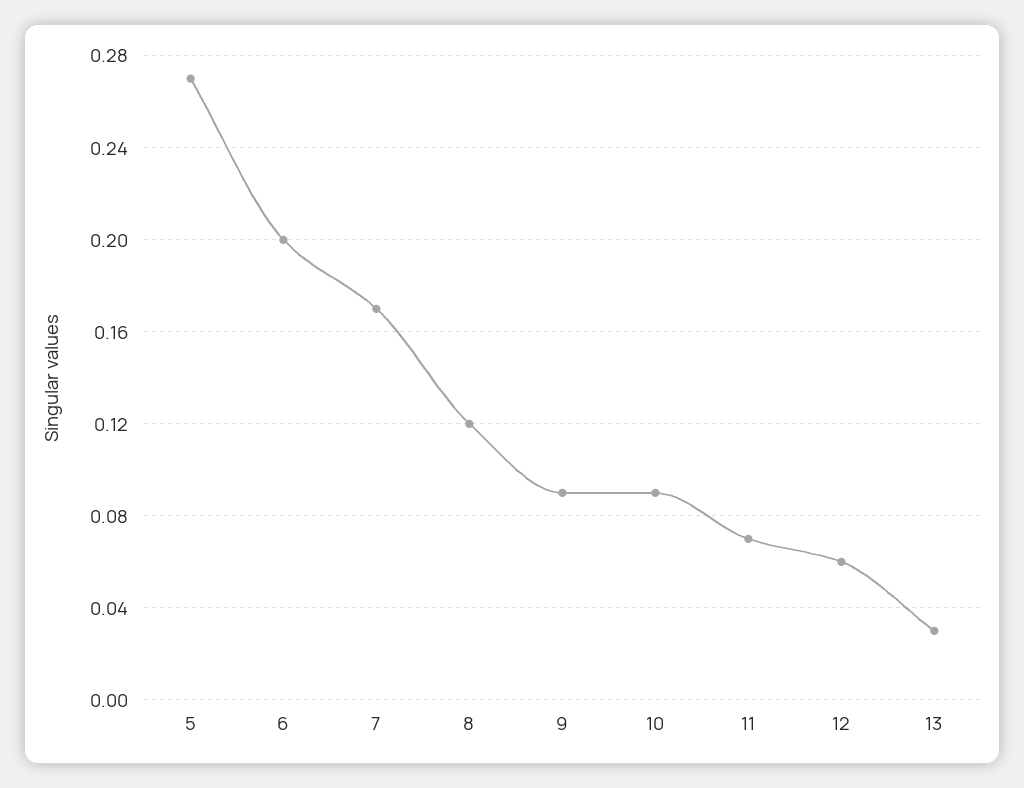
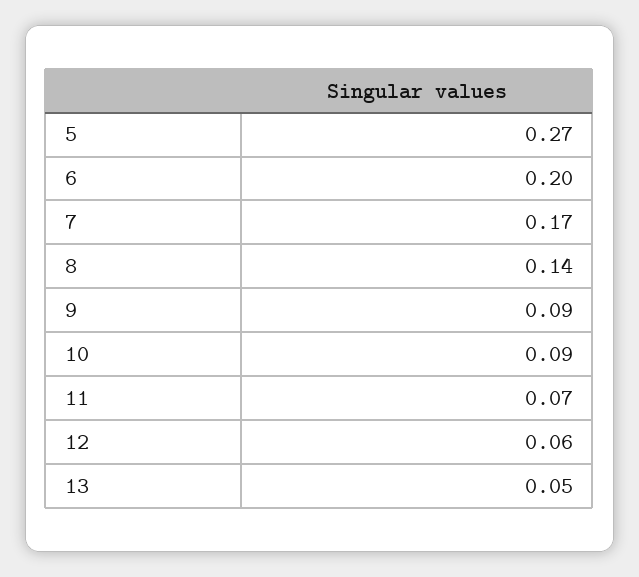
8: 0.12 -> 0.14
13: 0.03 -> 0.05

